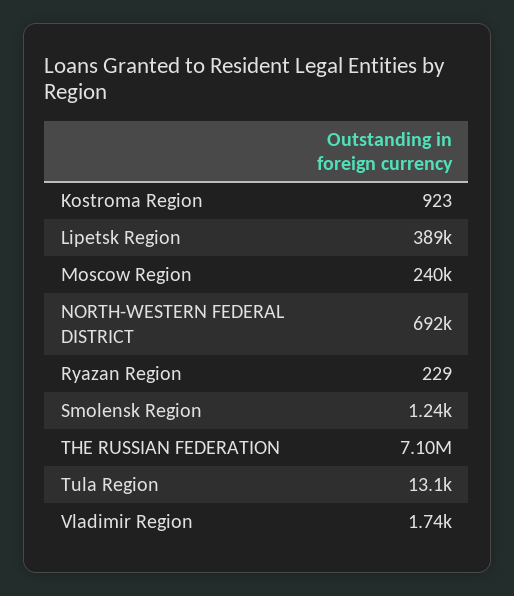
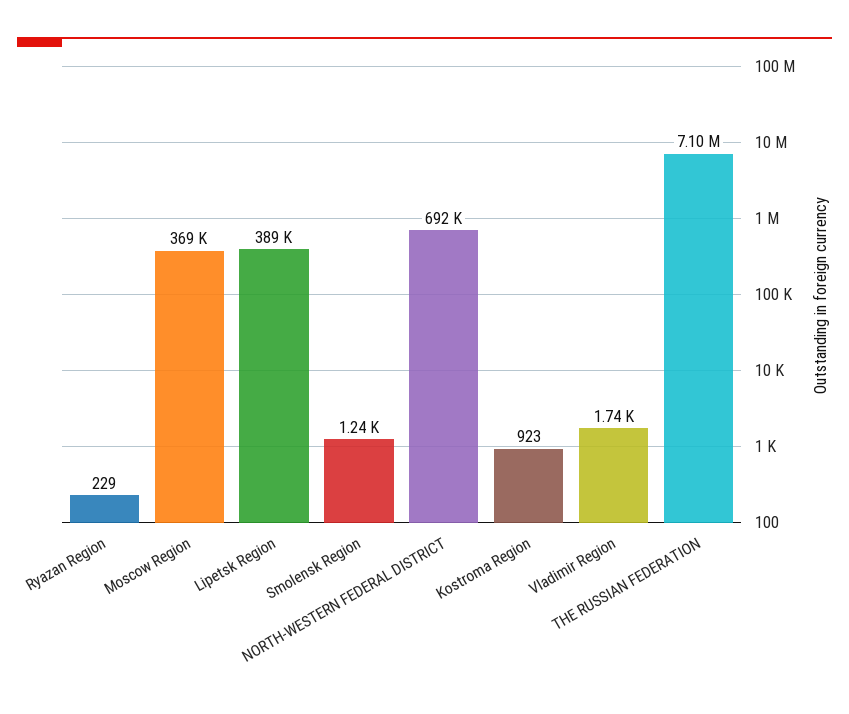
Moscow Region: 240000 -> 369000
Tula Region: 13100 -> none

